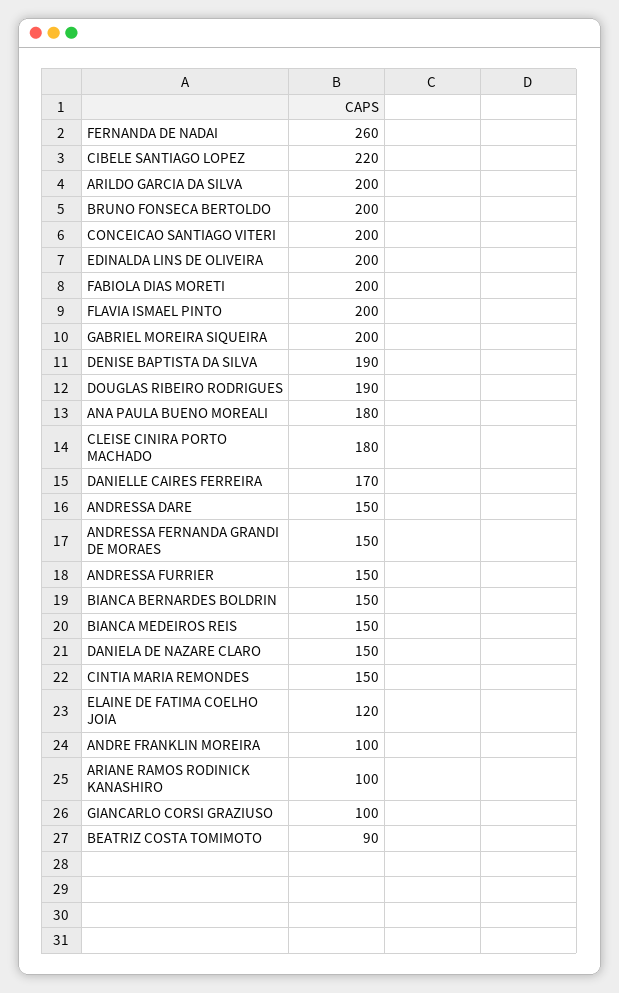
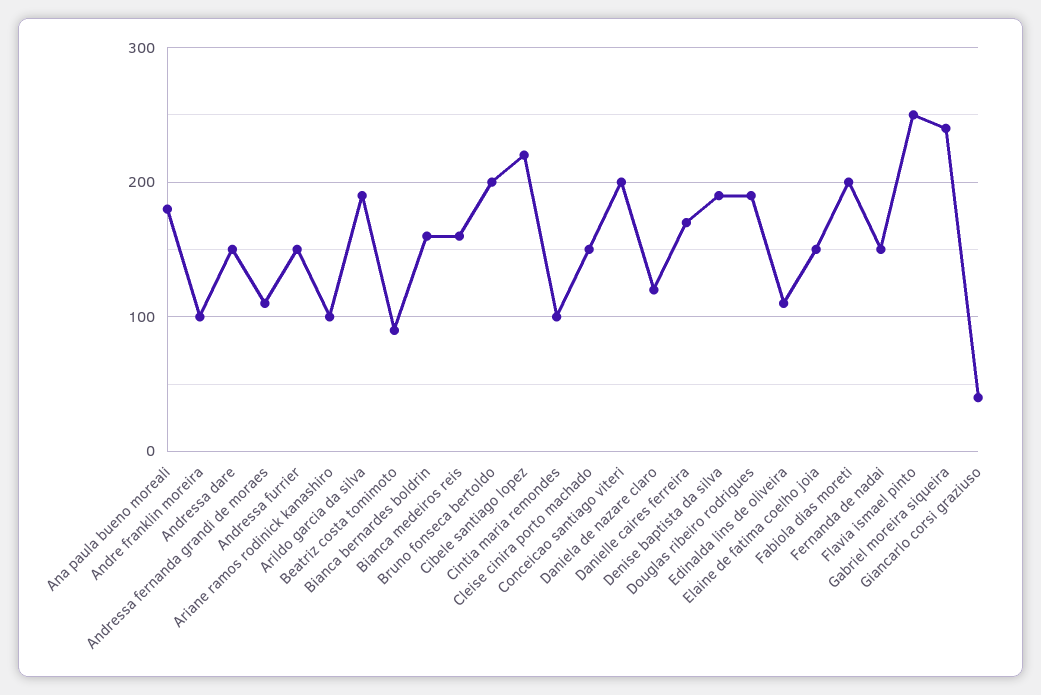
FERNANDA DE NADAI: 260 -> 150
ARILDO GARCIA DA SILVA: 200 -> 190
EDINALDA LINS DE OLIVEIRA: 200 -> 110
FLAVIA ISMAEL PINTO: 200 -> 250
GABRIEL MOREIRA SIQUEIRA: 200 -> 240
CLEISE CINIRA PORTO MACHADO: 180 -> 150
ANDRESSA FERNANDA GRANDI DE MORAES: 150 -> 110
BIANCA BERNARDES BOLDRIN: 150 -> 160
BIANCA MEDEIROS REIS: 150 -> 160
DANIELA DE NAZARE CLARO: 150 -> 120
CINTIA MARIA REMONDES: 150 -> 100
ELAINE DE FATIMA COELHO JOIA: 120 -> 150
GIANCARLO CORSI GRAZIUSO: 100 -> 40

